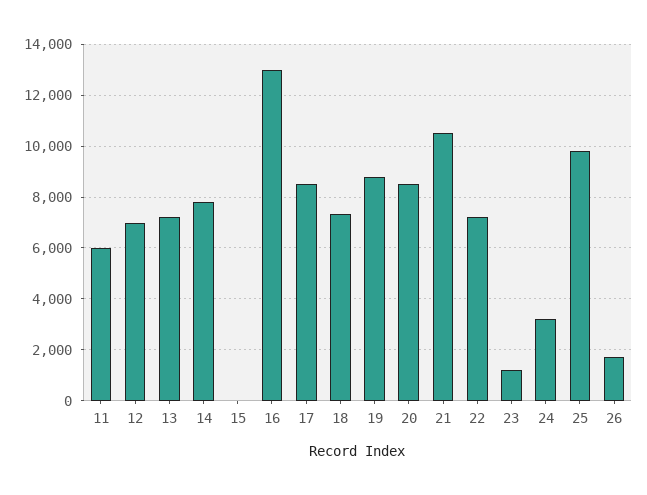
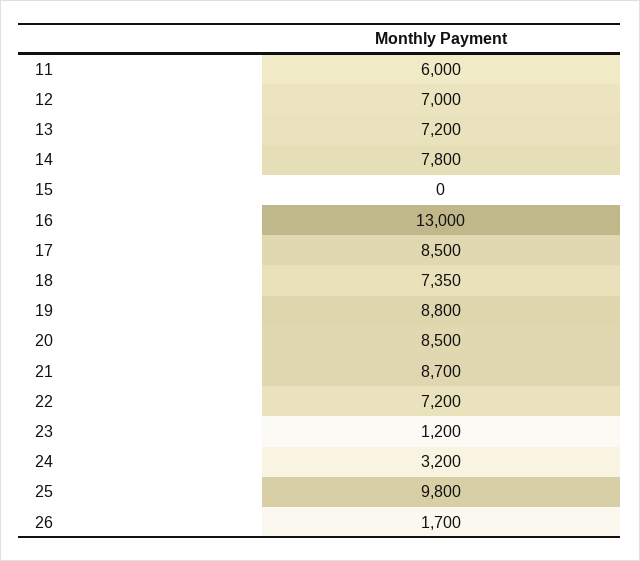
21: 10500 -> 8700

